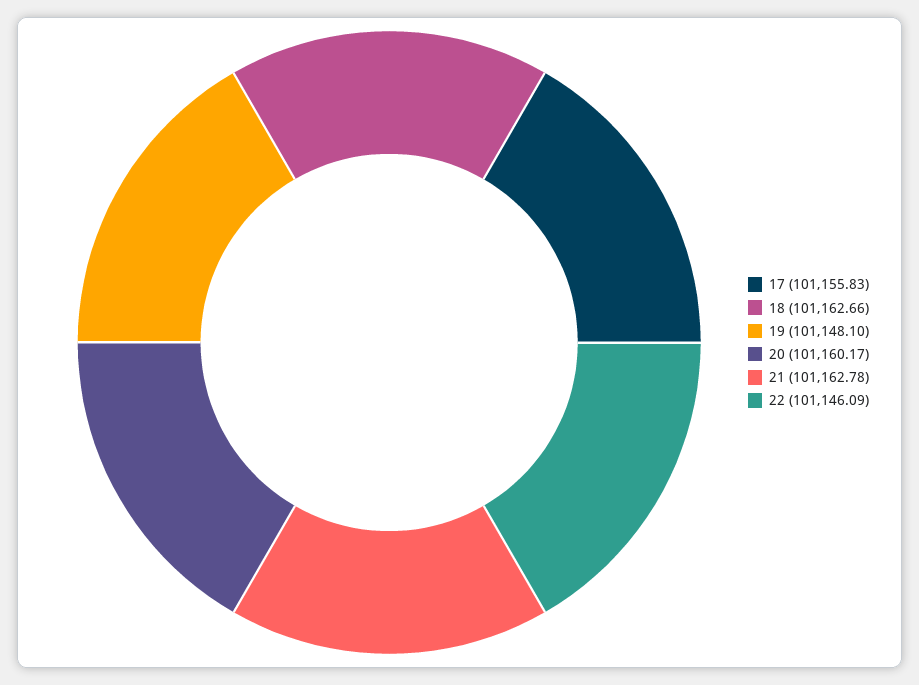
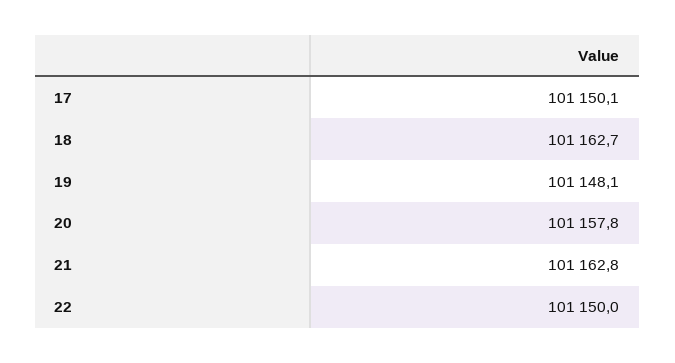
17: 101155.83 -> 101150.1
20: 101160.17 -> 101157.8
22: 101146.09 -> 101150

